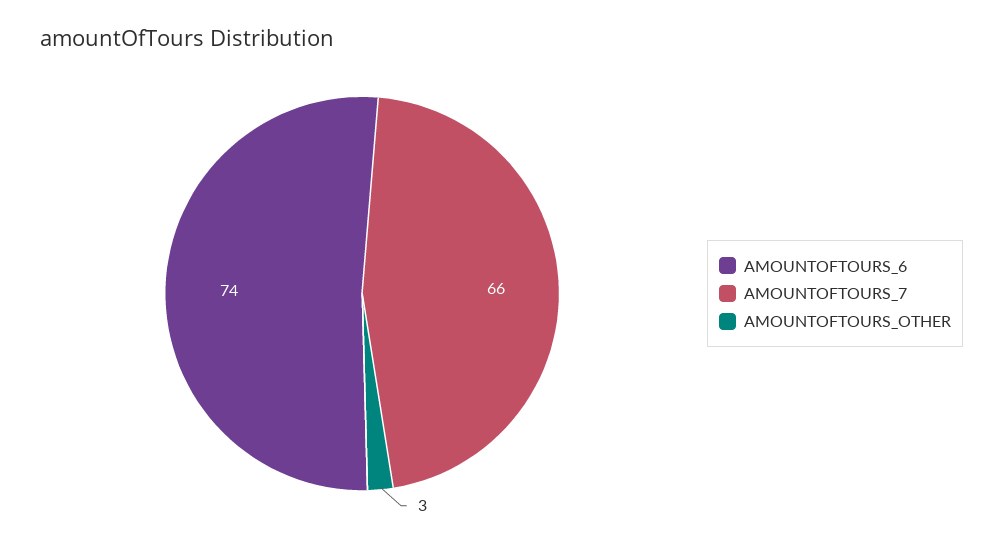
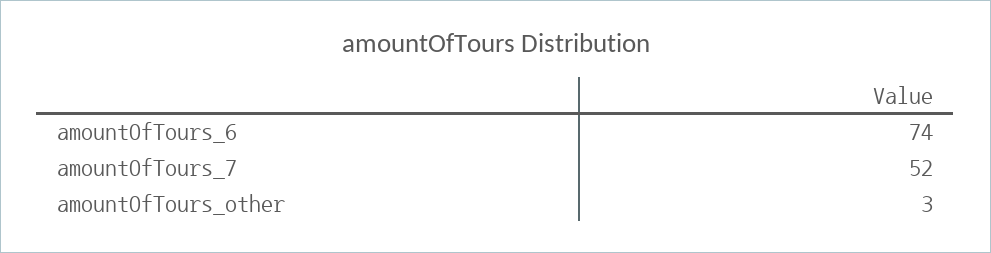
AMOUNTOFTOURS_7: 66 -> 52

